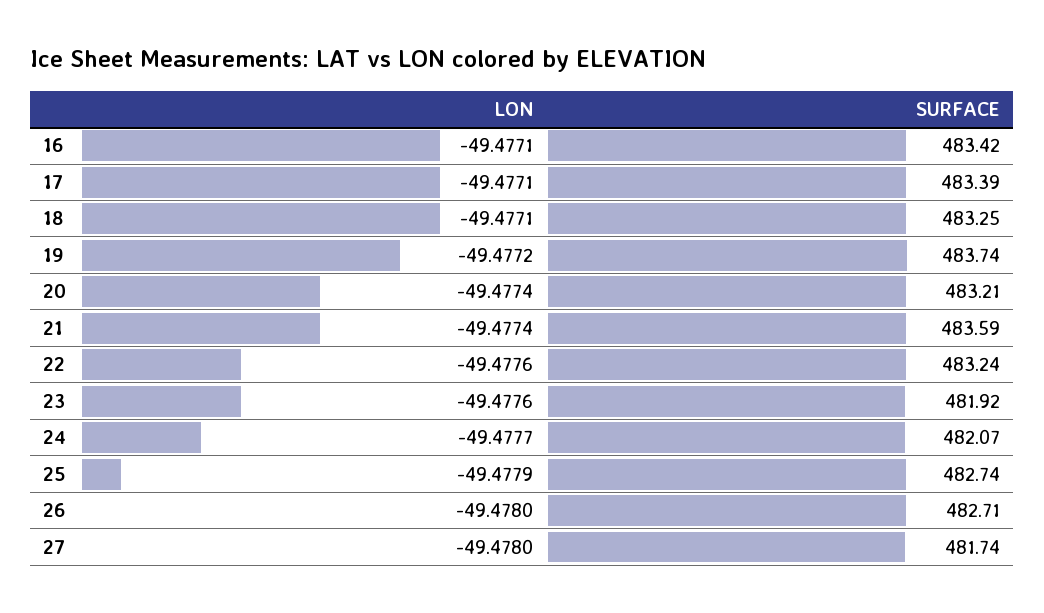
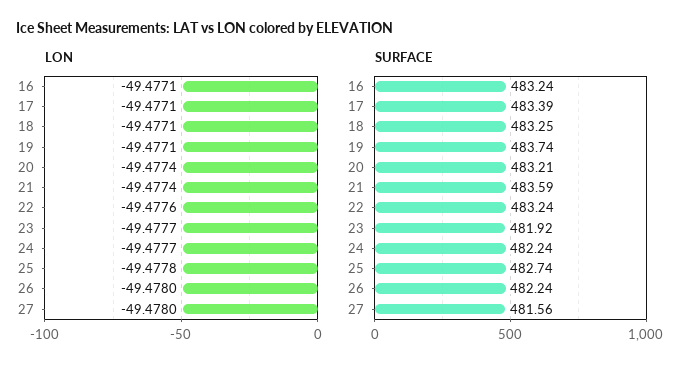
SURFACE, 16: 483.42 -> 483.24
LON, 19: -49.4772 -> -49.4771
LON, 23: -49.4776 -> -49.4777
SURFACE, 24: 482.07 -> 482.24
LON, 25: -49.4779 -> -49.4778
SURFACE, 26: 482.71 -> 482.24
SURFACE, 27: 481.74 -> 481.56

